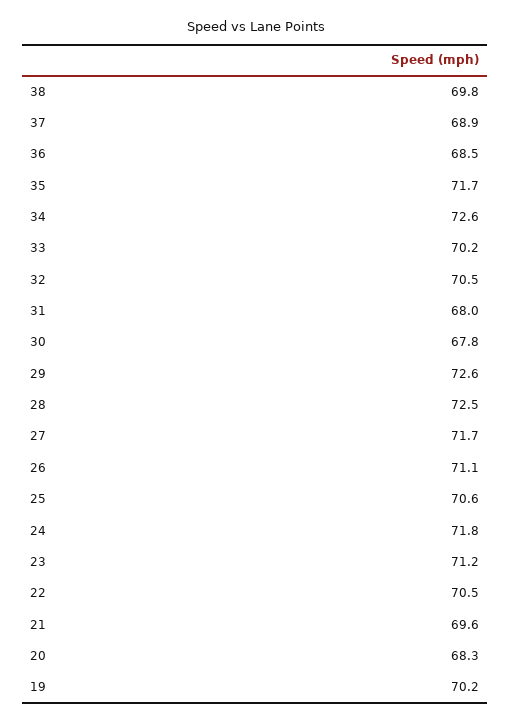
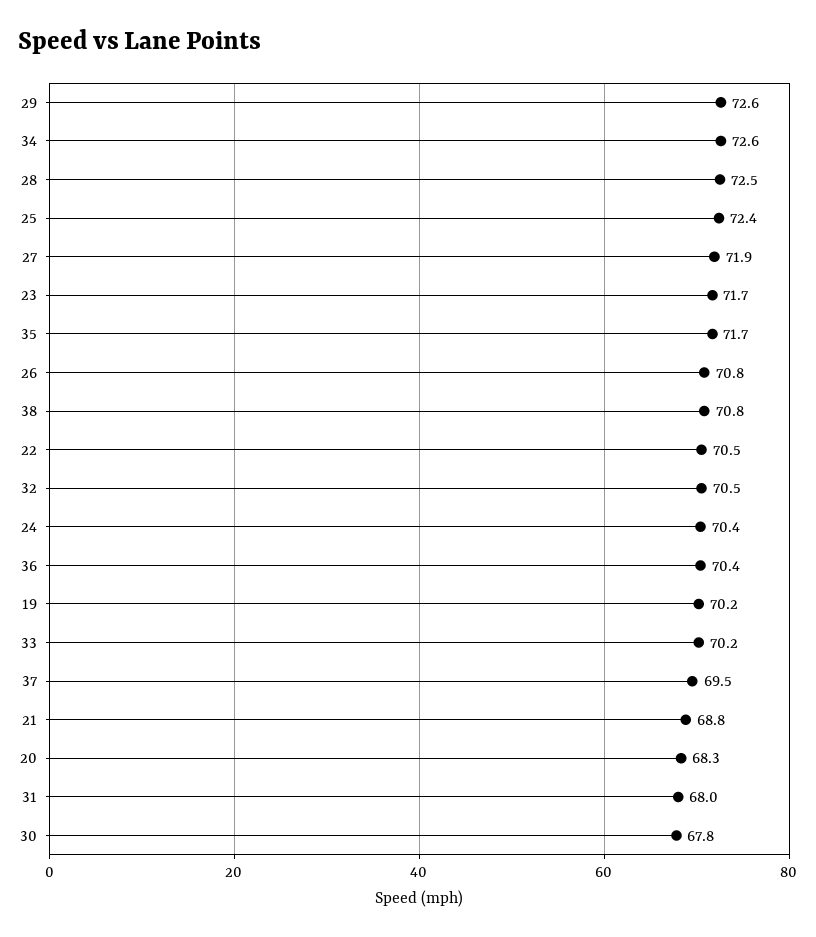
38: 69.8 -> 70.8
37: 68.9 -> 69.5
36: 68.5 -> 70.4
27: 71.7 -> 71.9
26: 71.1 -> 70.8
25: 70.6 -> 72.4
24: 71.8 -> 70.4
23: 71.2 -> 71.7
21: 69.6 -> 68.8

